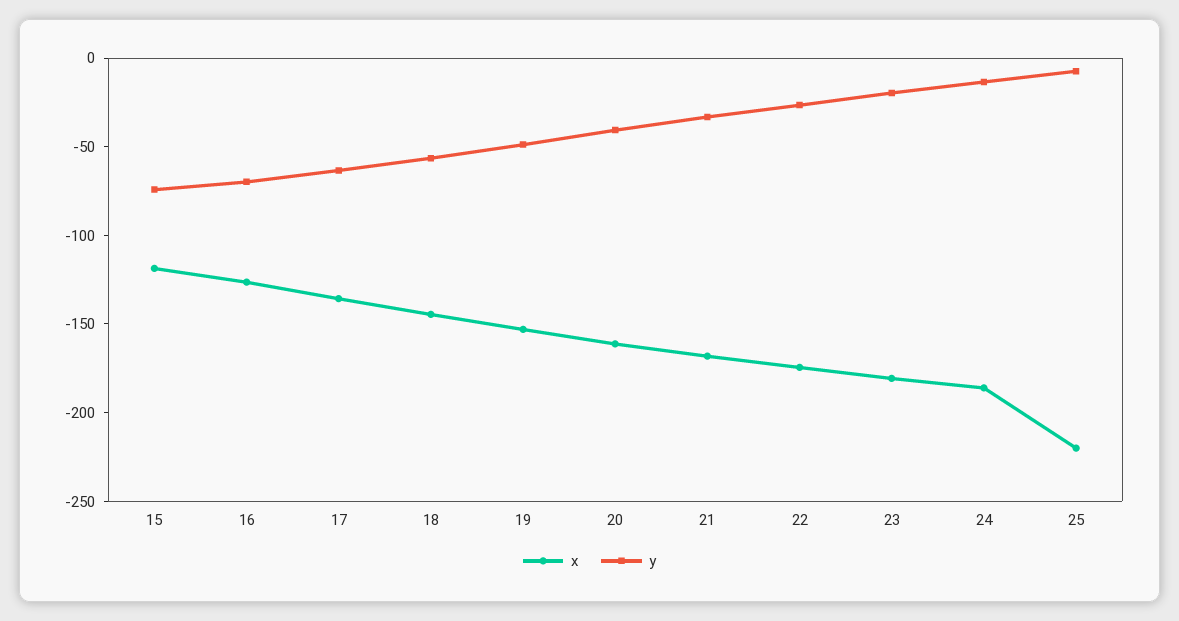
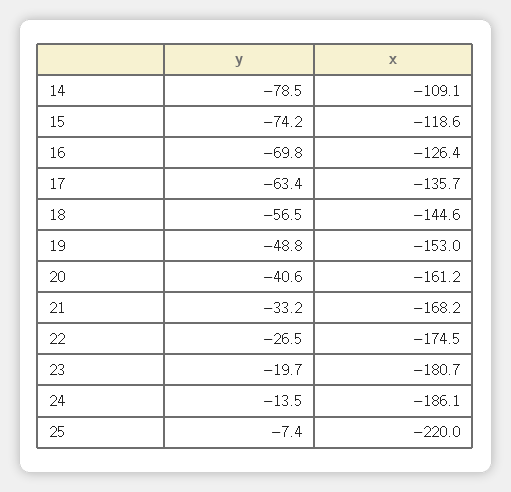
y, 14: none -> -78.5
x, 14: none -> -109.1

